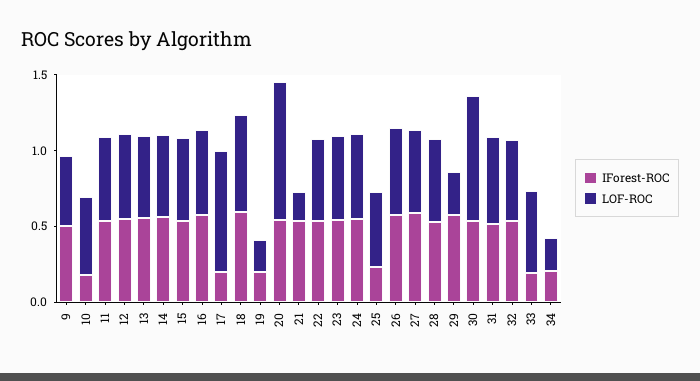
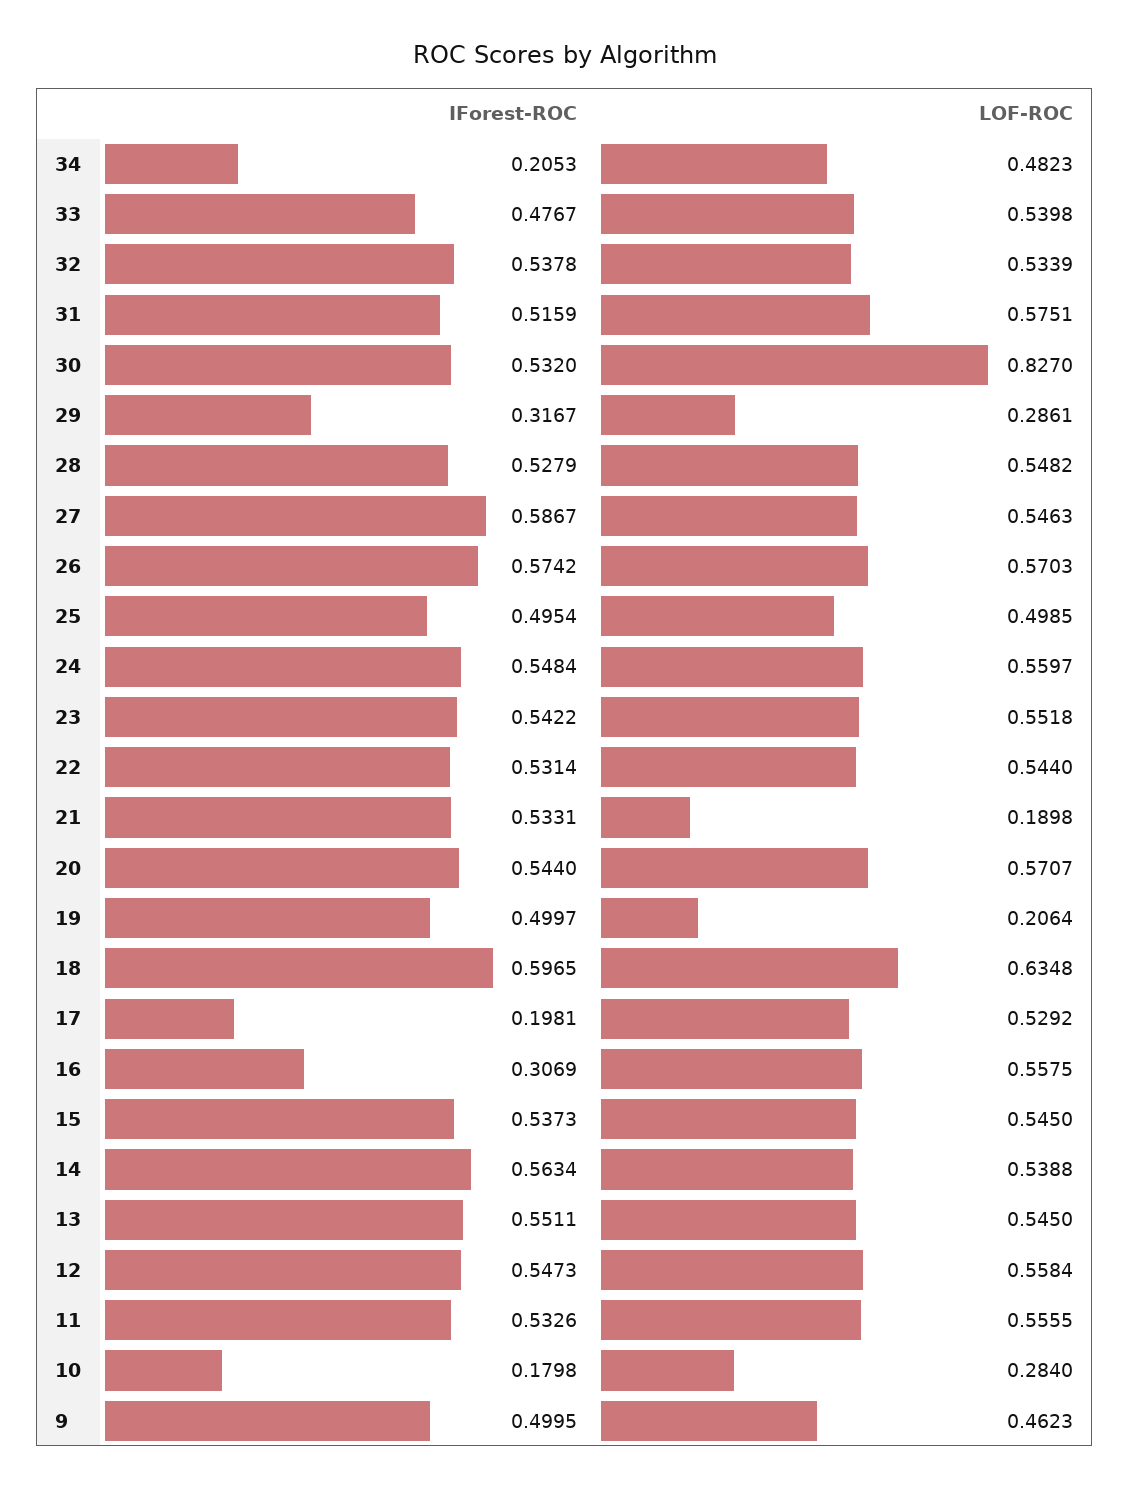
LOF-ROC, 10: 0.5 -> 0.284
IForest-ROC, 16: 0.6 -> 0.3069
LOF-ROC, 17: 0.8 -> 0.5292
IForest-ROC, 19: 0.2 -> 0.4997
LOF-ROC, 20: 0.9 -> 0.5707
IForest-ROC, 25: 0.2 -> 0.4954
IForest-ROC, 29: 0.6 -> 0.3167
IForest-ROC, 33: 0.2 -> 0.4767
LOF-ROC, 34: 0.2 -> 0.4823

